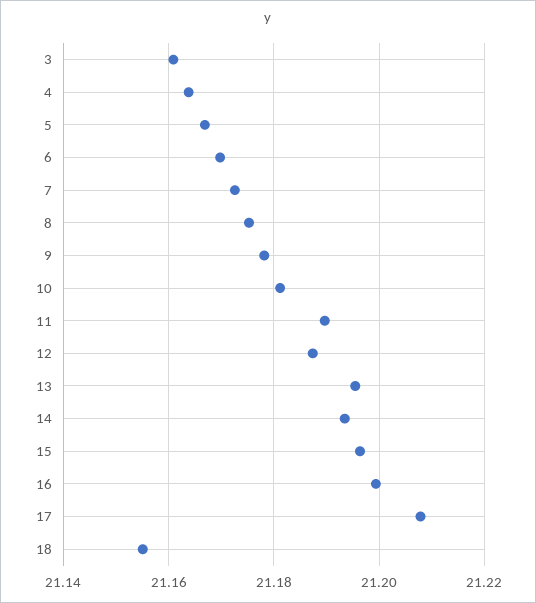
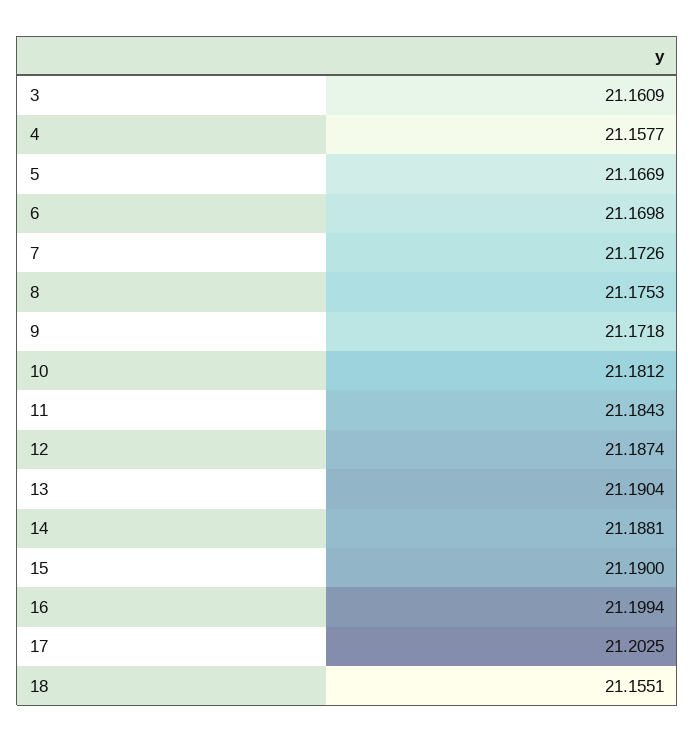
4: 21.164 -> 21.1577
9: 21.178 -> 21.1718
11: 21.19 -> 21.1843
13: 21.196 -> 21.1904
14: 21.194 -> 21.1881
15: 21.196 -> 21.19
17: 21.208 -> 21.2025

